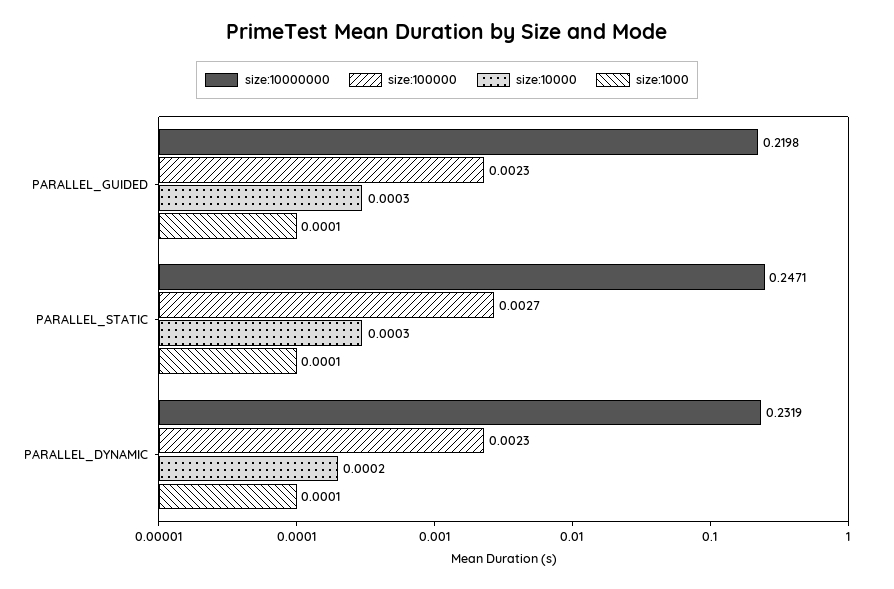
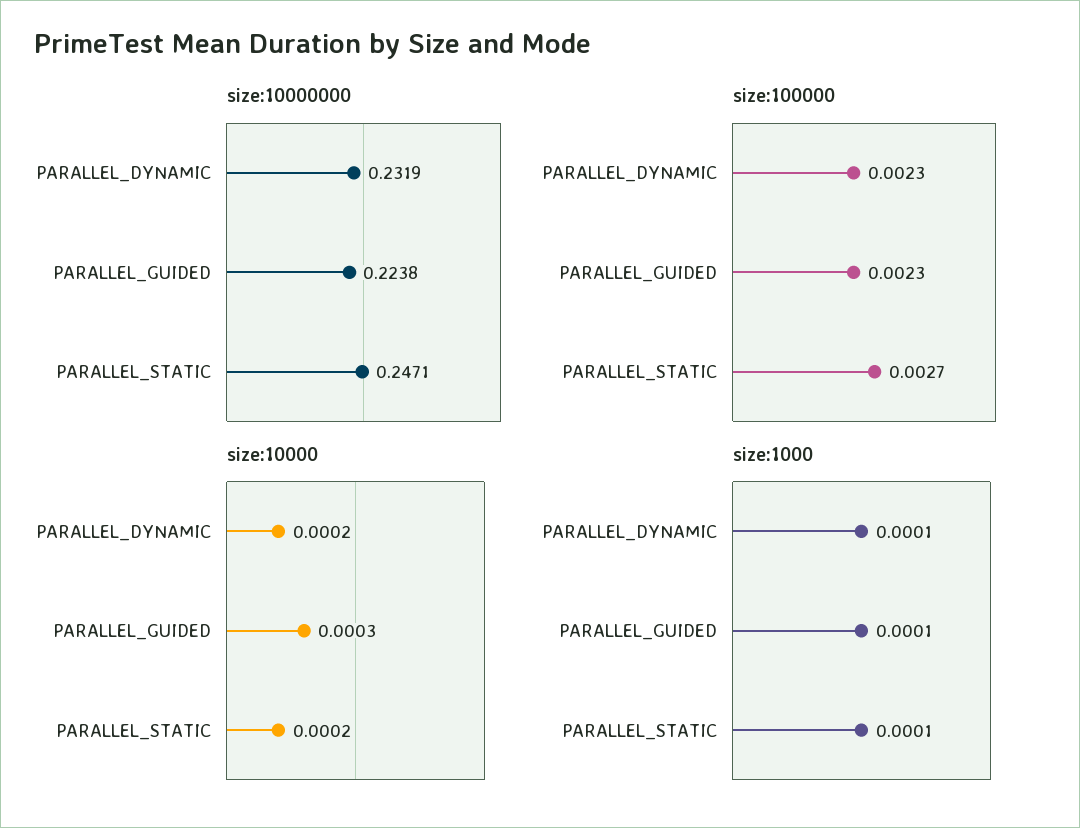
size:10000000, PARALLEL_GUIDED: 0.2198 -> 0.2238
size:10000, PARALLEL_STATIC: 0.0003 -> 0.0002

